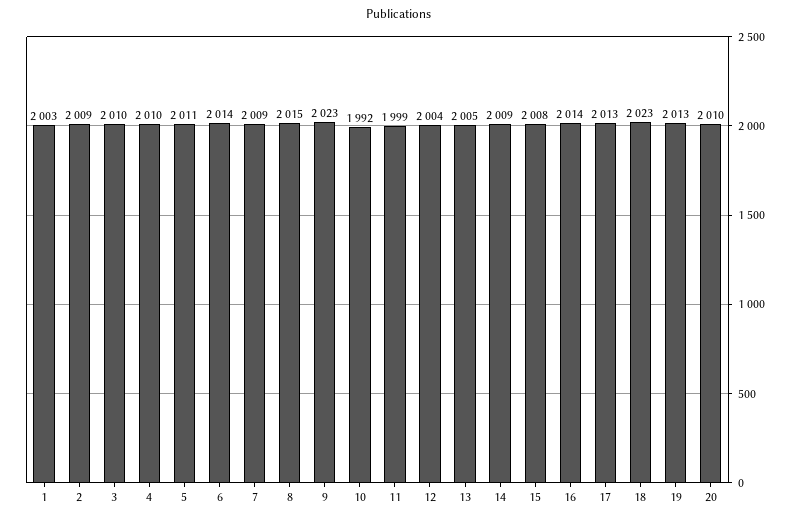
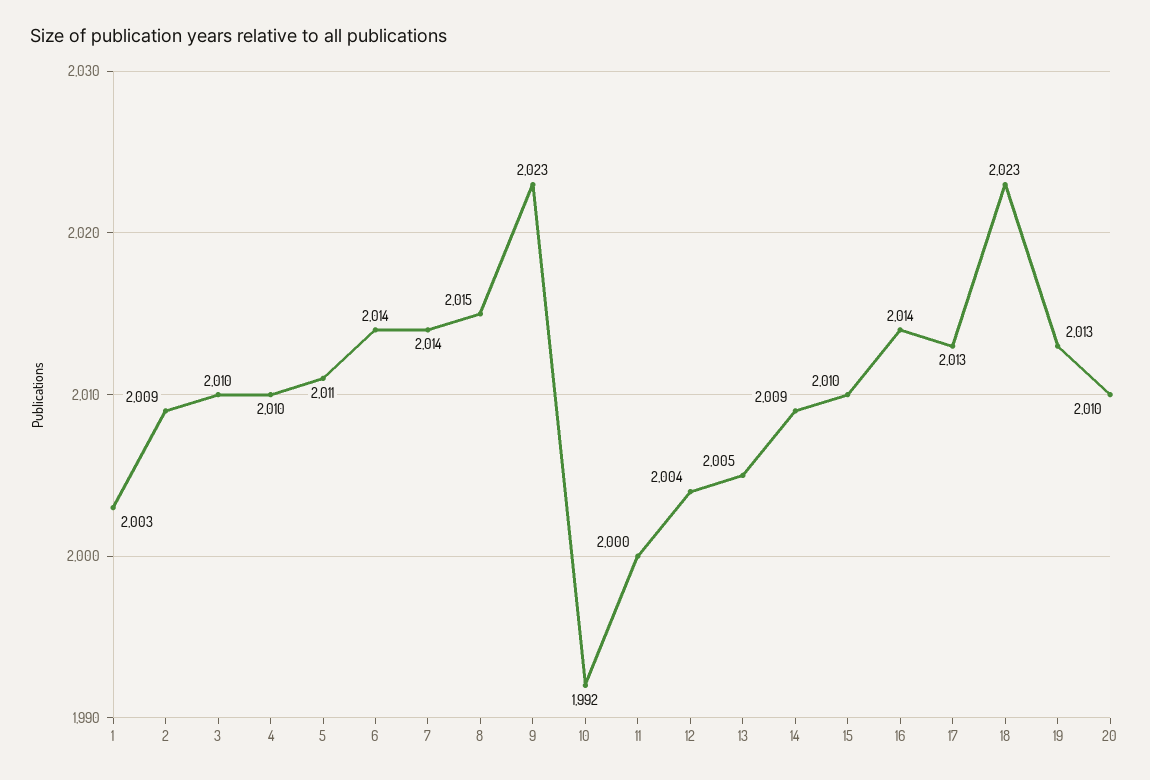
7: 2009 -> 2014
11: 1999 -> 2000
15: 2008 -> 2010

